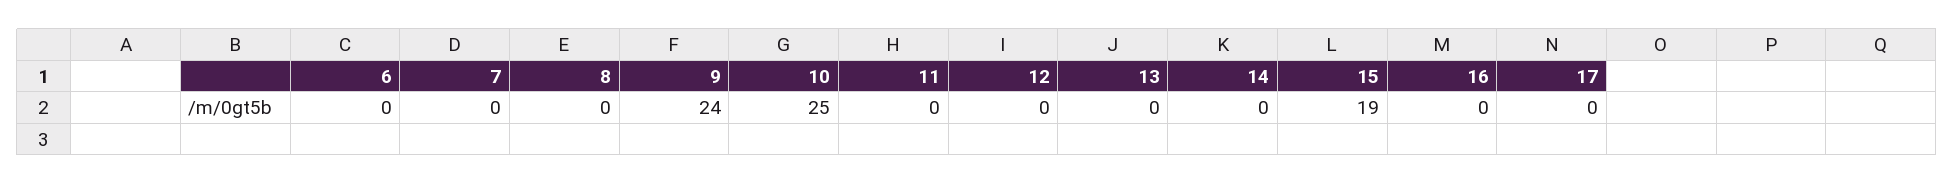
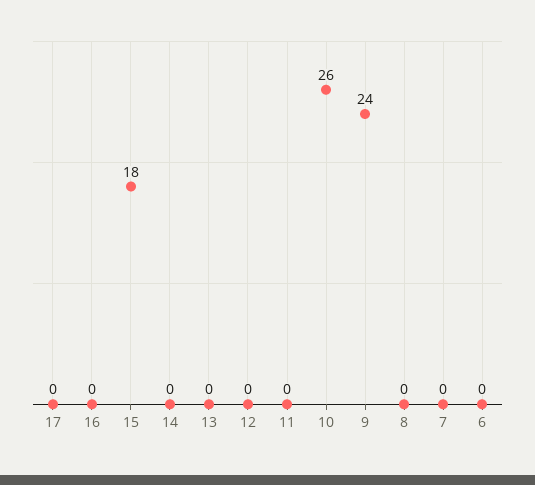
10: 25 -> 26
15: 19 -> 18

